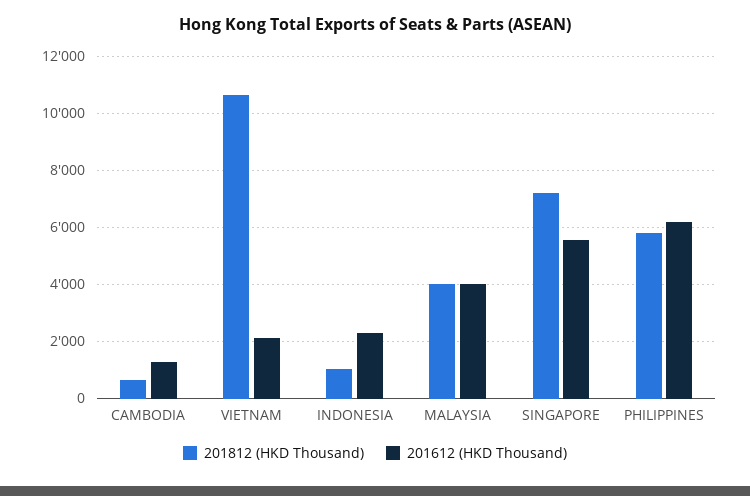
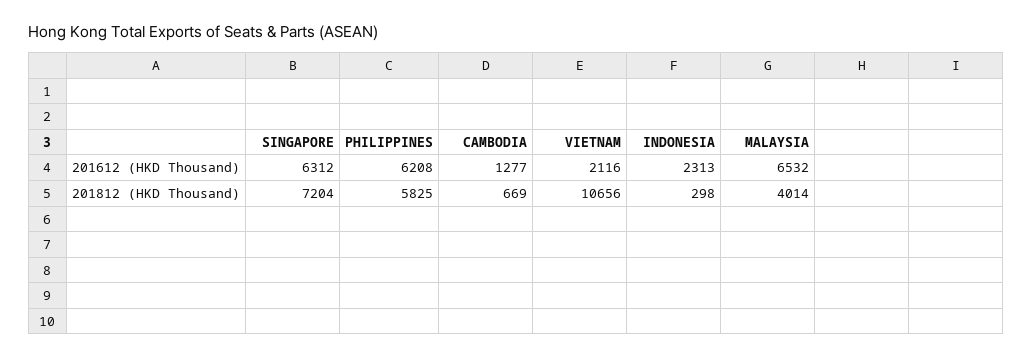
201812 (HKD Thousand), INDONESIA: 1000 -> 298
201612 (HKD Thousand), MALAYSIA: 4000 -> 6532
201612 (HKD Thousand), SINGAPORE: 5500 -> 6312

